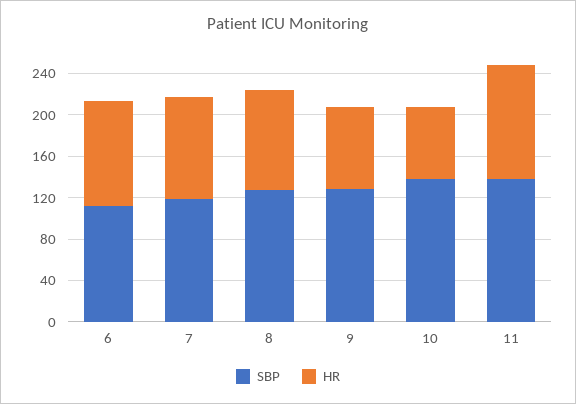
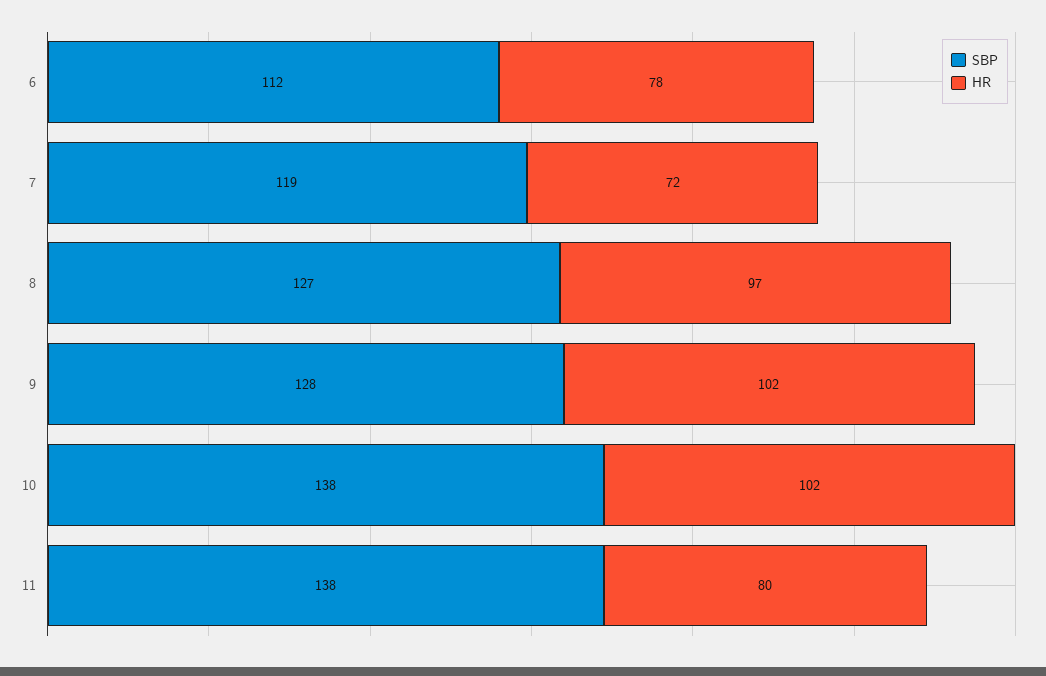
HR, 6: 100 -> 78
HR, 7: 100 -> 72
HR, 9: 80 -> 102
HR, 10: 70 -> 102
HR, 11: 110 -> 80

